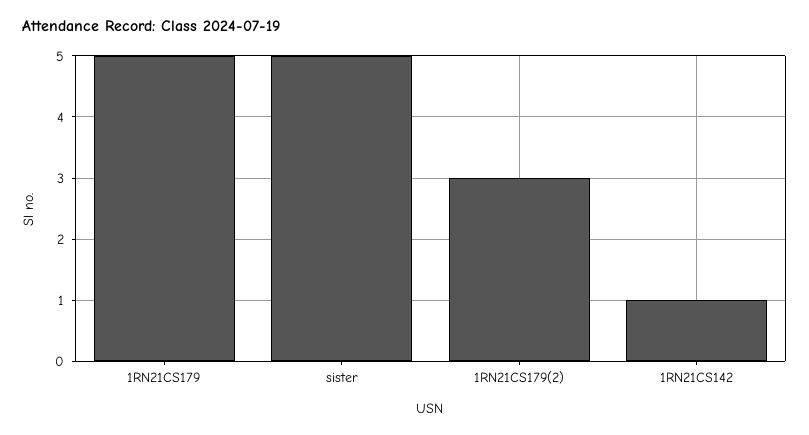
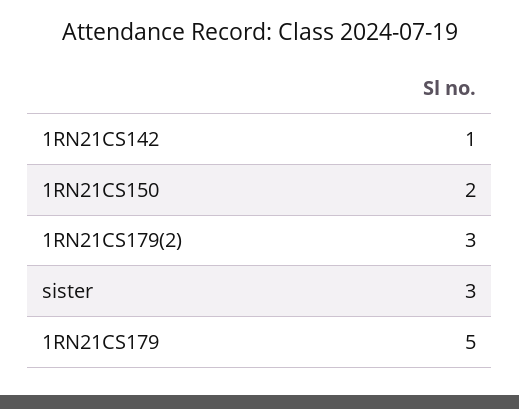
sister: 5 -> 3
1RN21CS150: none -> 2

